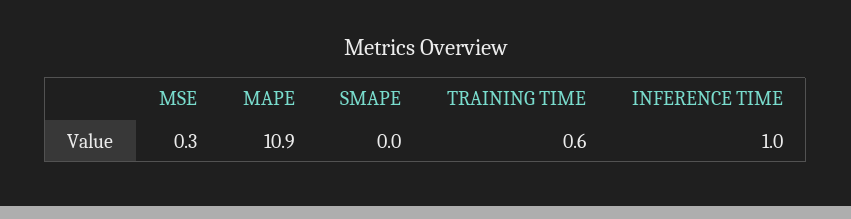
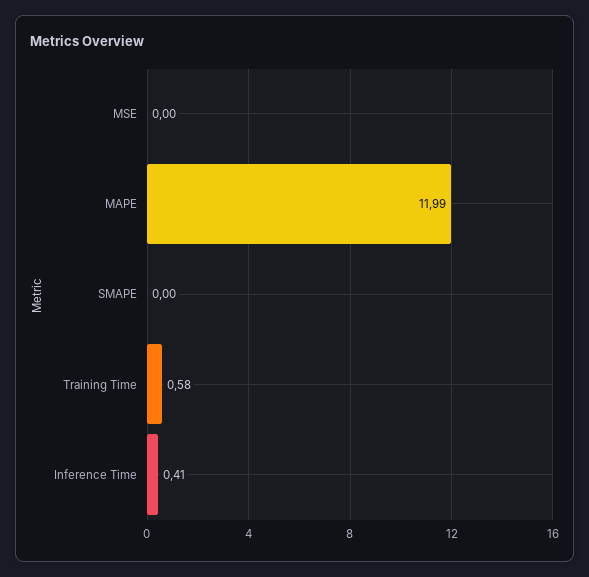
MSE: 0.3 -> 0
MAPE: 10.9 -> 11.99
INFERENCE TIME: 1 -> 0.41

